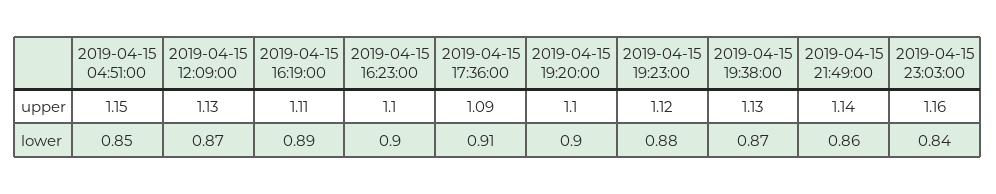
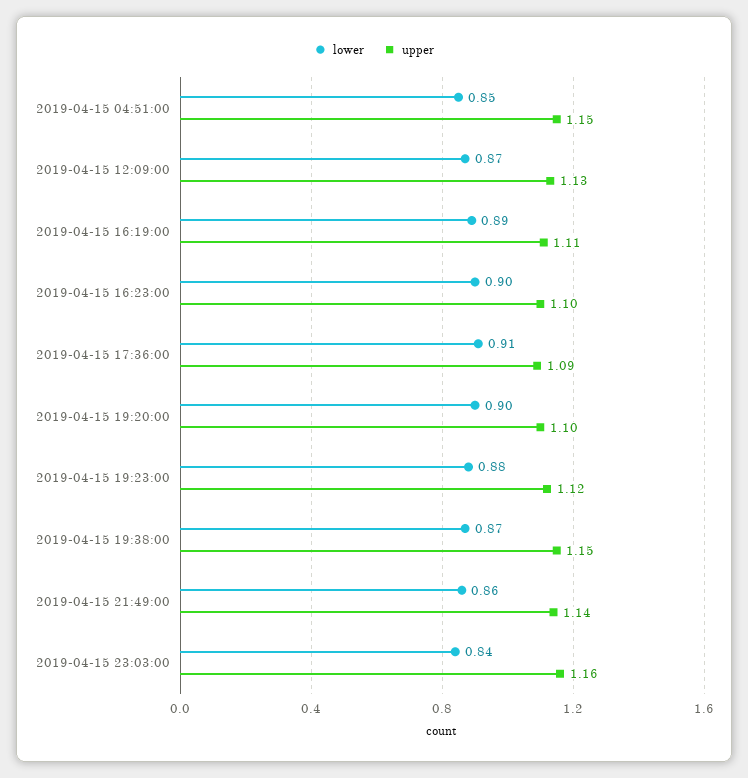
upper, 2019-04-15 19:38:00: 1.13 -> 1.15

